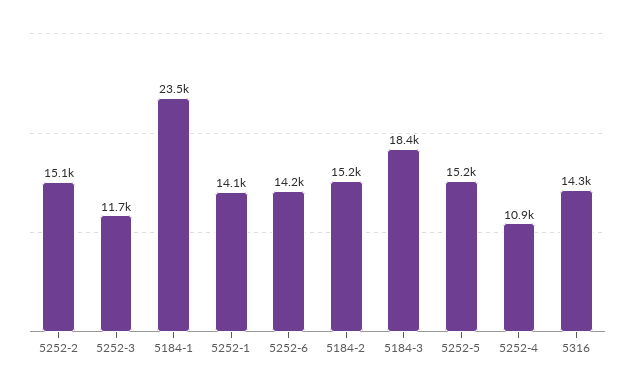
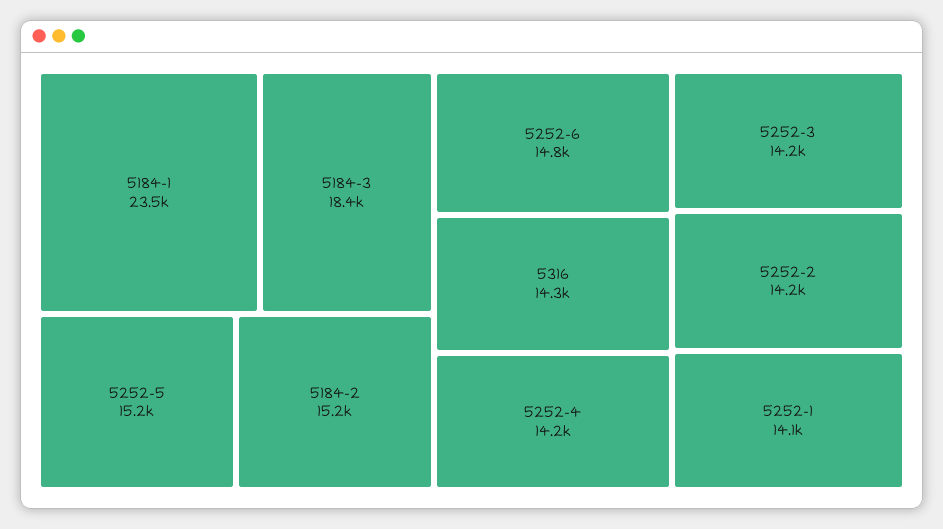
5252-2: 15100 -> 14200
5252-3: 11700 -> 14200
5252-6: 14200 -> 14800
5252-4: 10900 -> 14200

